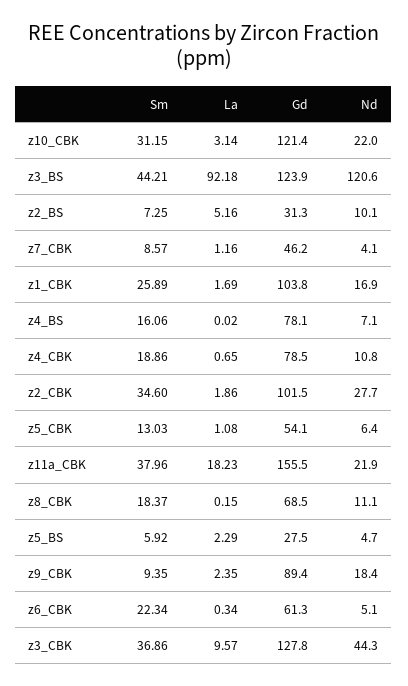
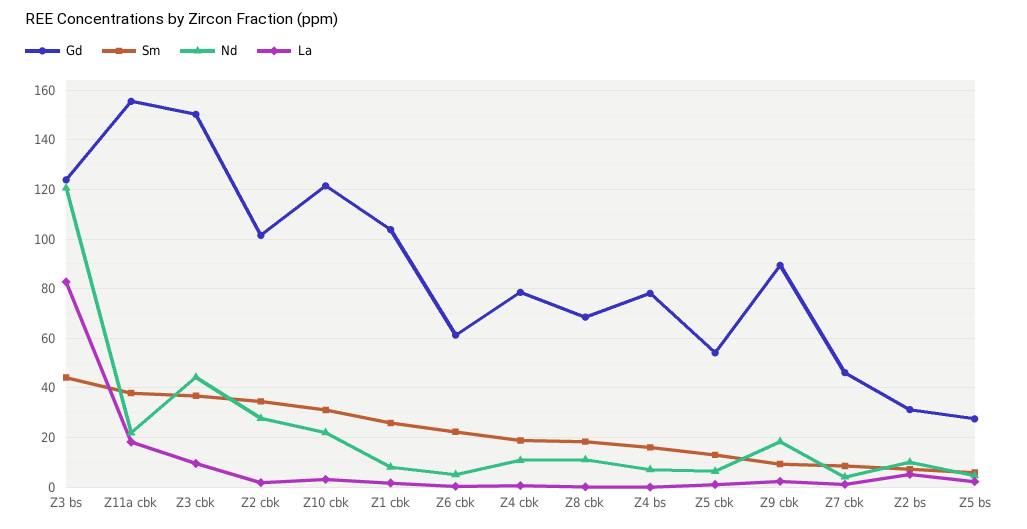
La, z3_BS: 92.18 -> 82.5
Nd, z1_CBK: 16.9 -> 7.5
Gd, z3_CBK: 127.8 -> 150

